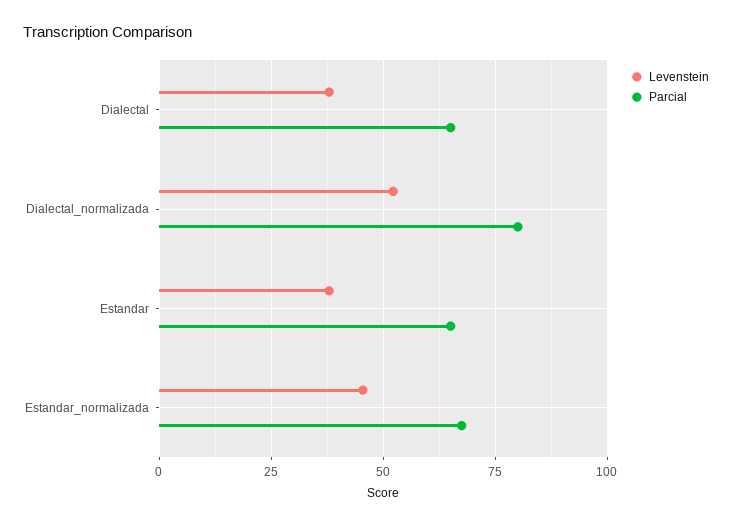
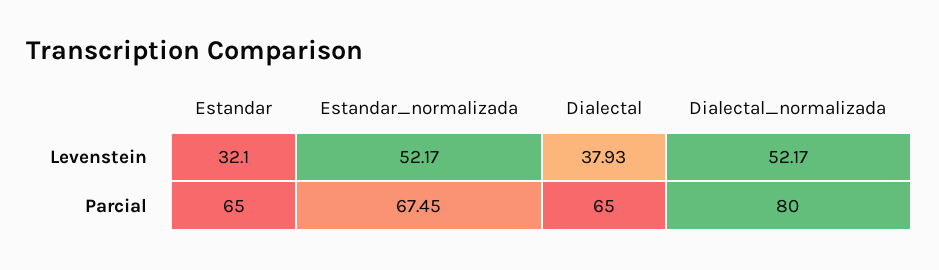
Levenstein, Estandar: 37.5 -> 32.1
Levenstein, Estandar_normalizada: 45 -> 52.17

